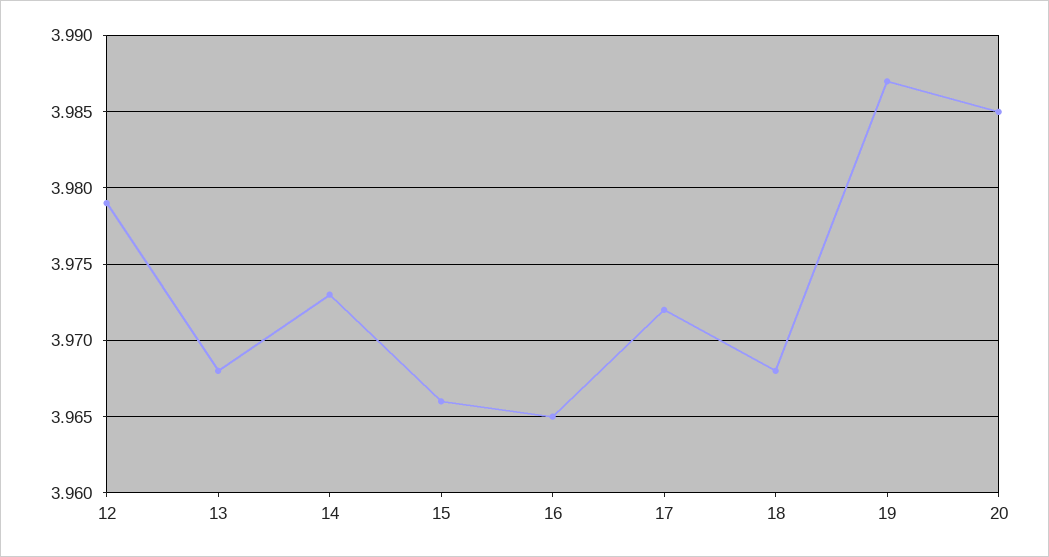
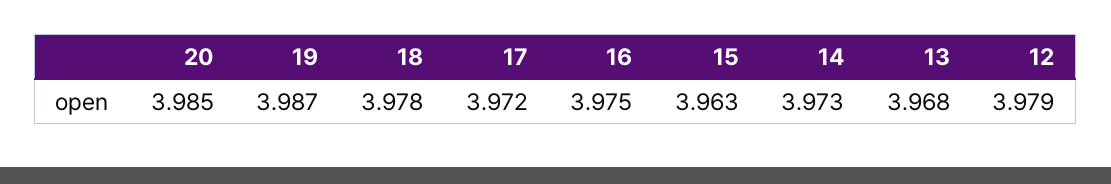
15: 3.966 -> 3.963
16: 3.965 -> 3.975
18: 3.968 -> 3.978

